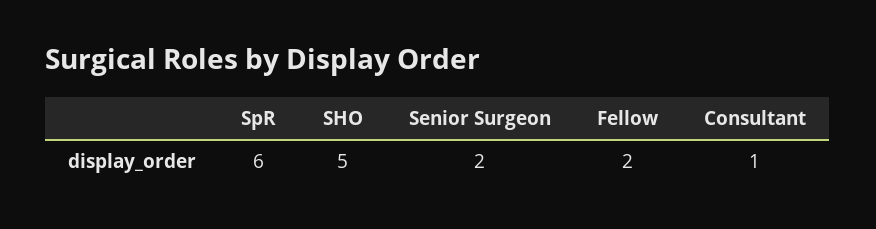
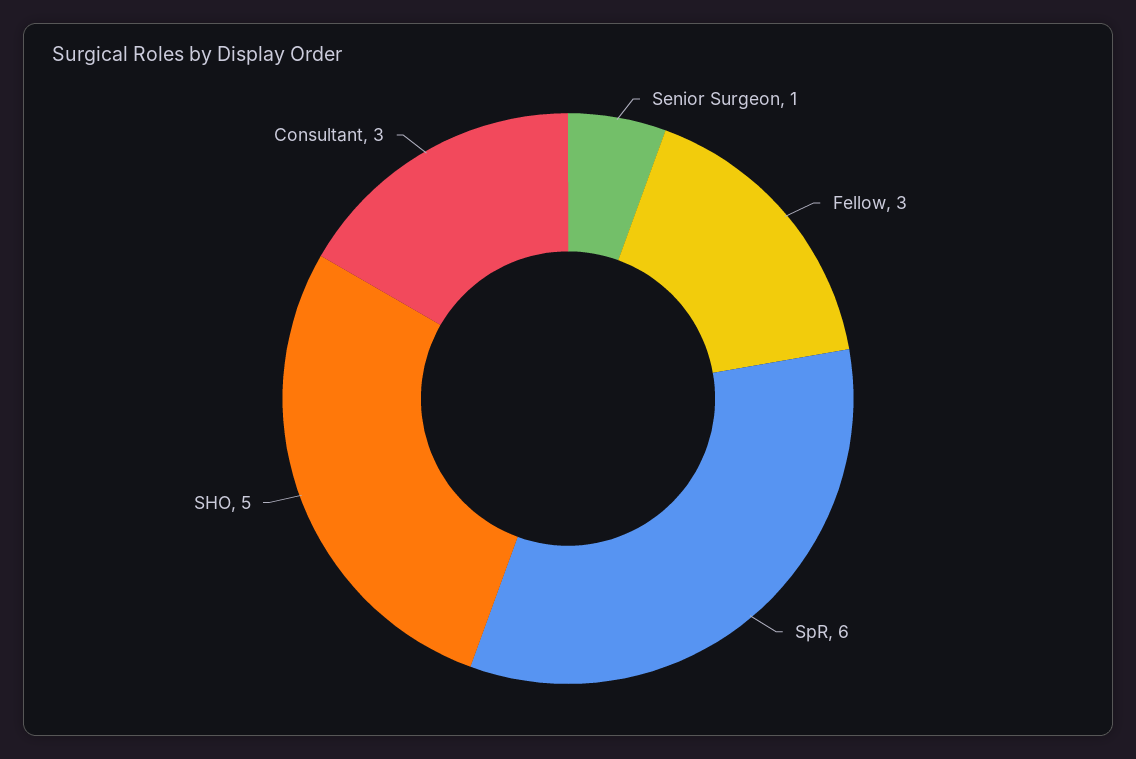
Senior Surgeon: 2 -> 1
Fellow: 2 -> 3
Consultant: 1 -> 3

